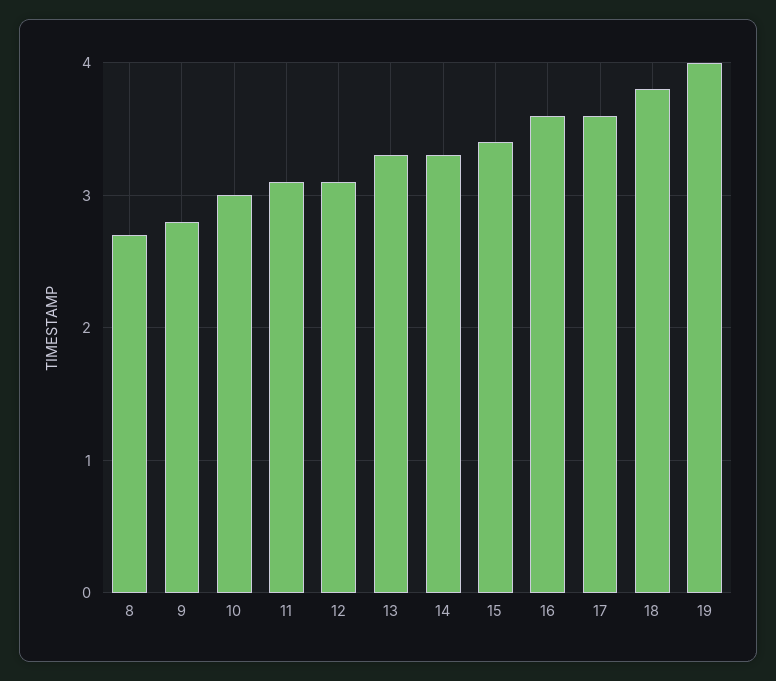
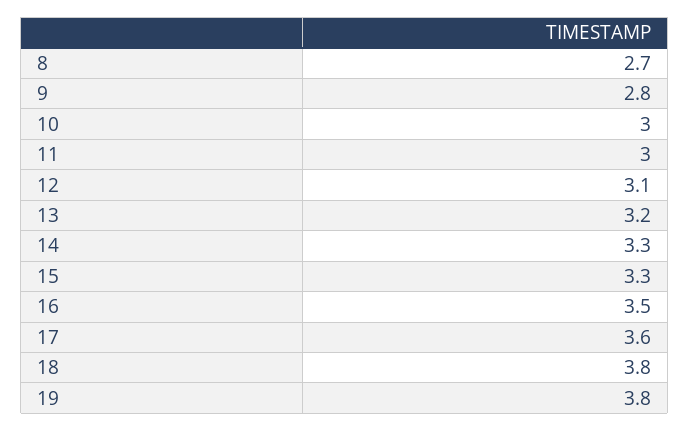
11: 3.1 -> 3
13: 3.3 -> 3.2
15: 3.4 -> 3.3
16: 3.6 -> 3.5
19: 4 -> 3.8

